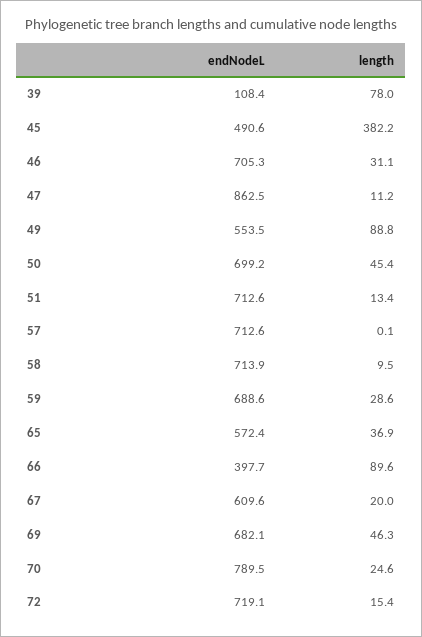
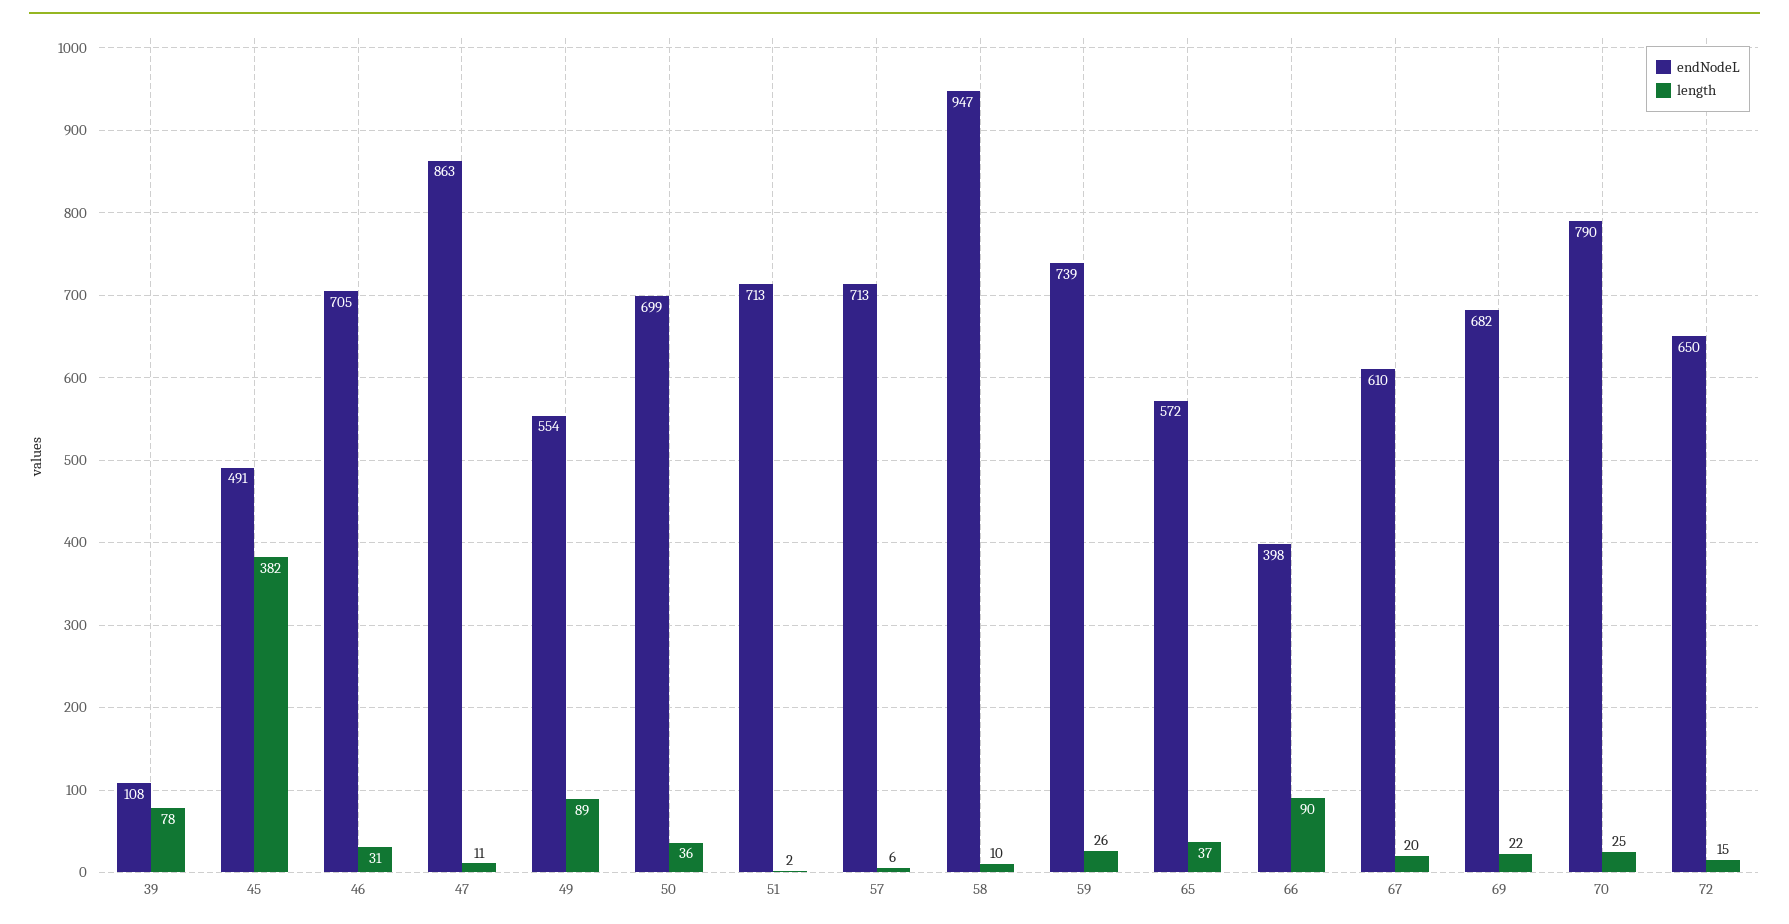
length, 50: 45.4 -> 36
length, 51: 13.4 -> 2
length, 57: 0.1 -> 6
endNodeL, 58: 713.9 -> 947
endNodeL, 59: 688.6 -> 739
length, 59: 28.6 -> 26
length, 69: 46.3 -> 22
endNodeL, 72: 719.1 -> 650

